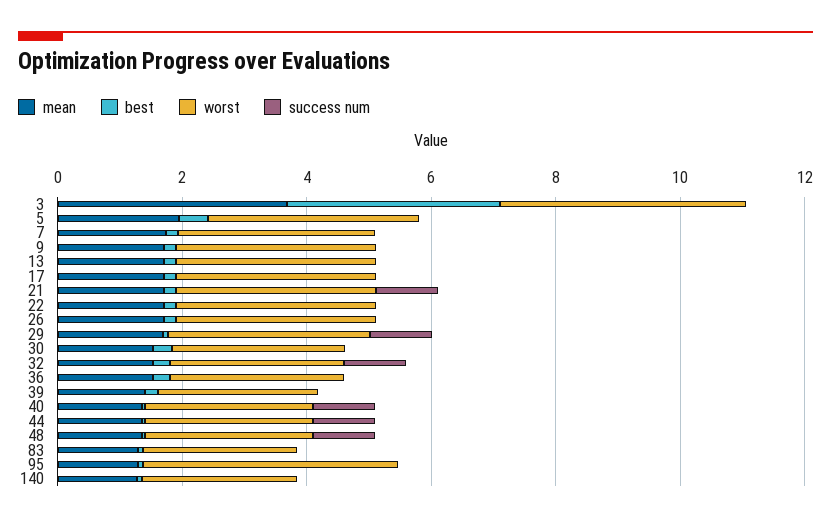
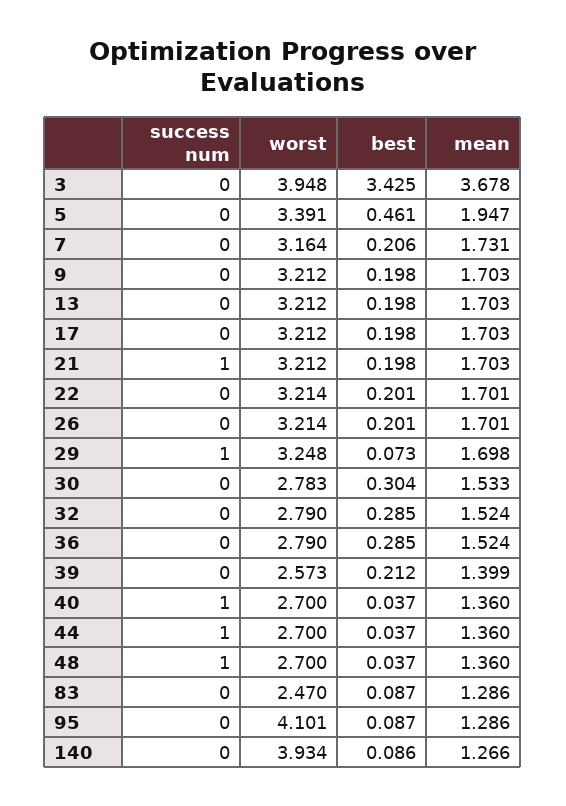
success num, 32: 1 -> 0
worst, 140: 2.5 -> 3.934

